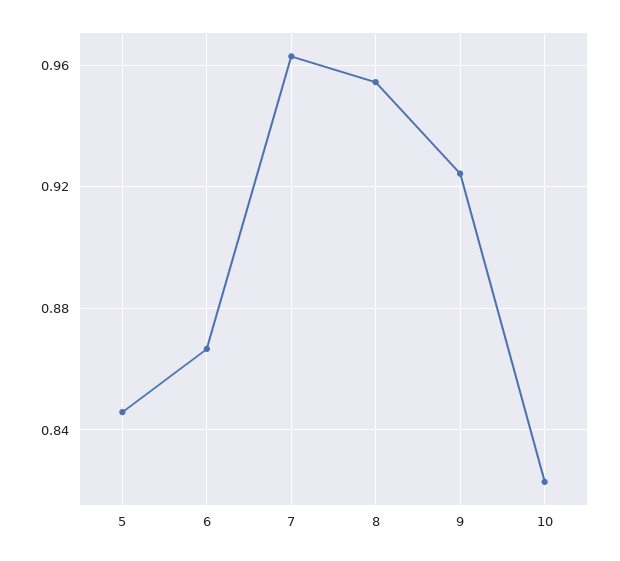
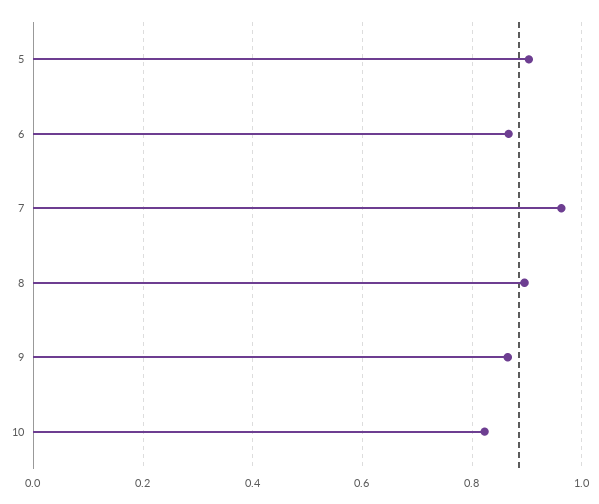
5: 0.845 -> 0.9
8: 0.955 -> 0.9
9: 0.925 -> 0.86

